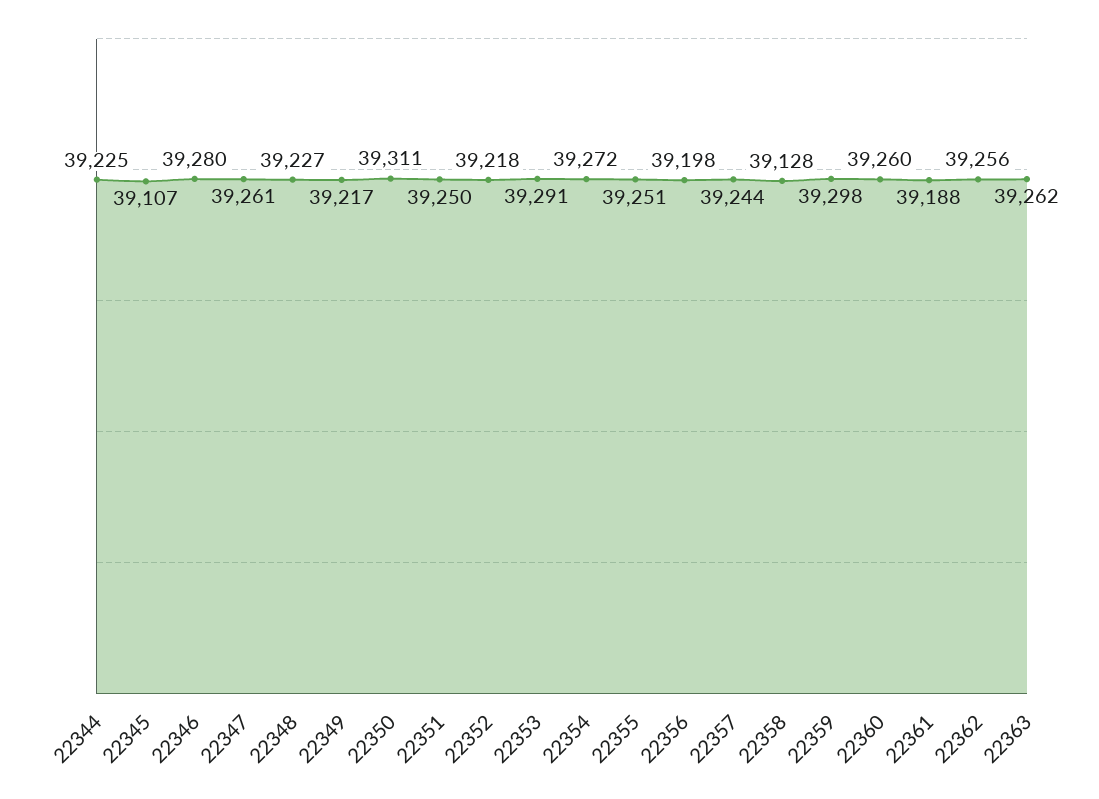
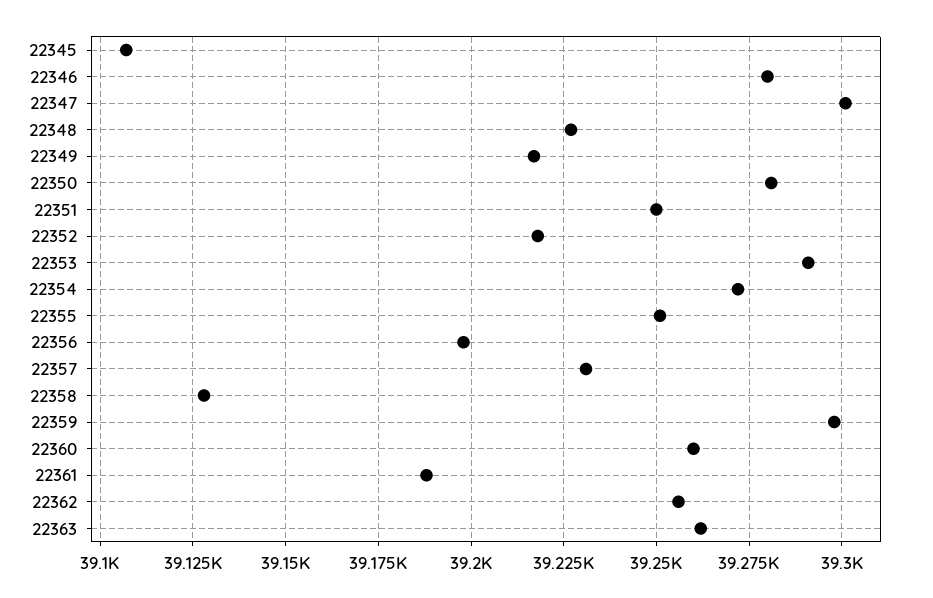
22344: 39225 -> none
22347: 39261 -> 39300
22350: 39311 -> 39280
22357: 39244 -> 39230

